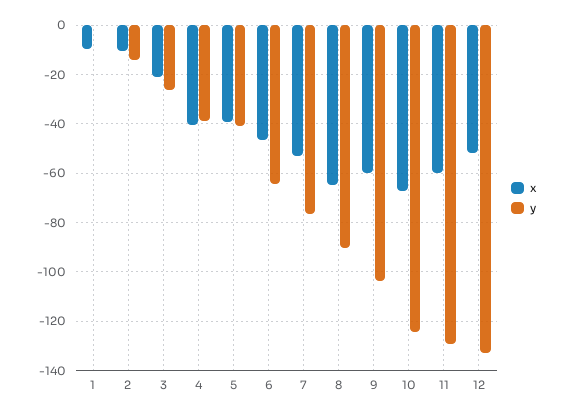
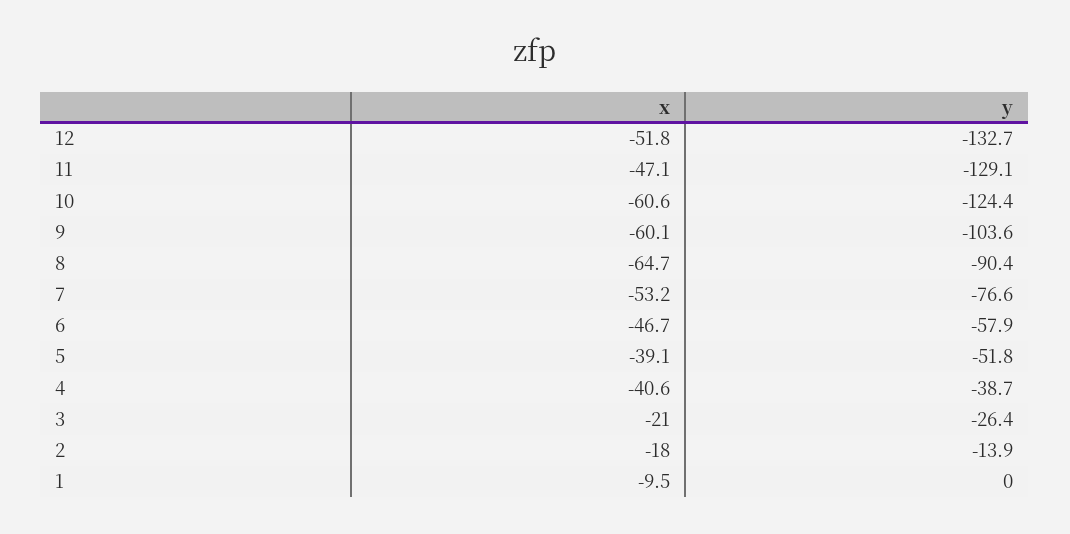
x, 2: -10 -> -18
y, 5: -40 -> -51.8
y, 6: -65 -> -57.9
x, 10: -67.5 -> -60.6
x, 11: -60 -> -47.1

